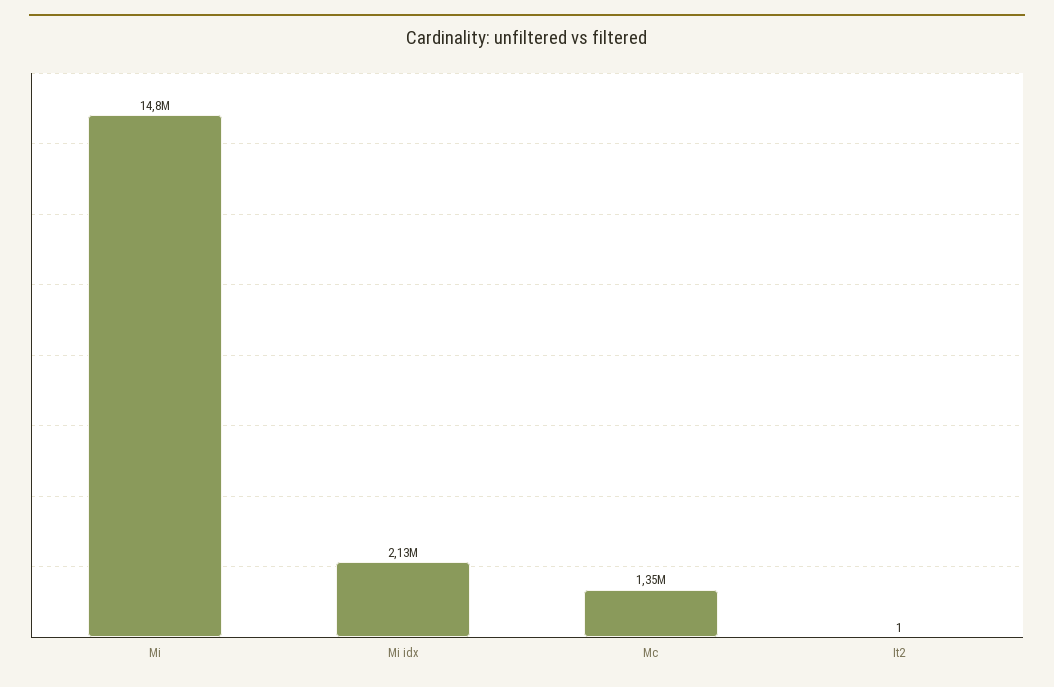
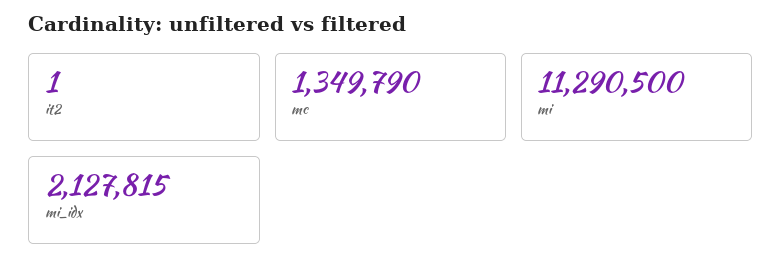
Mi: 14800000 -> 11290500

